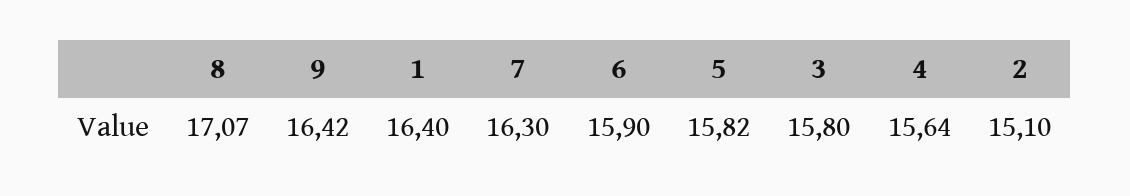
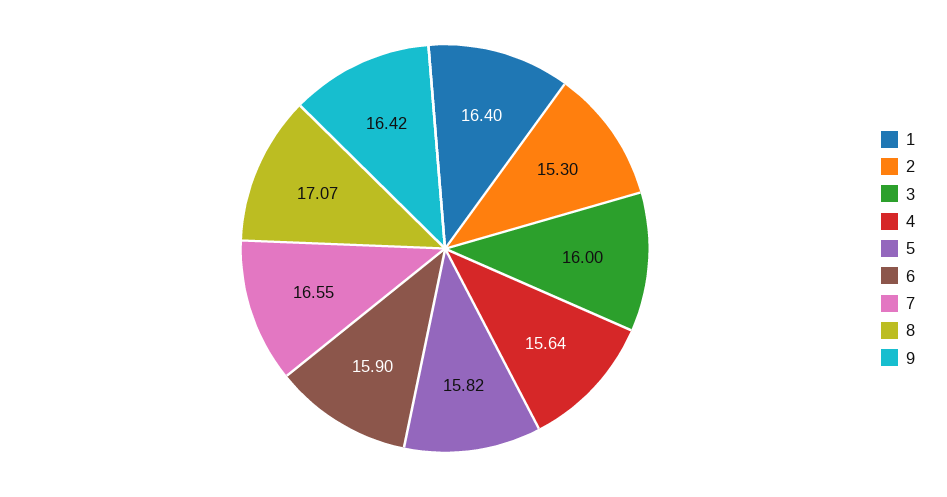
7: 16.3 -> 16.55
3: 15.8 -> 16
2: 15.1 -> 15.3

